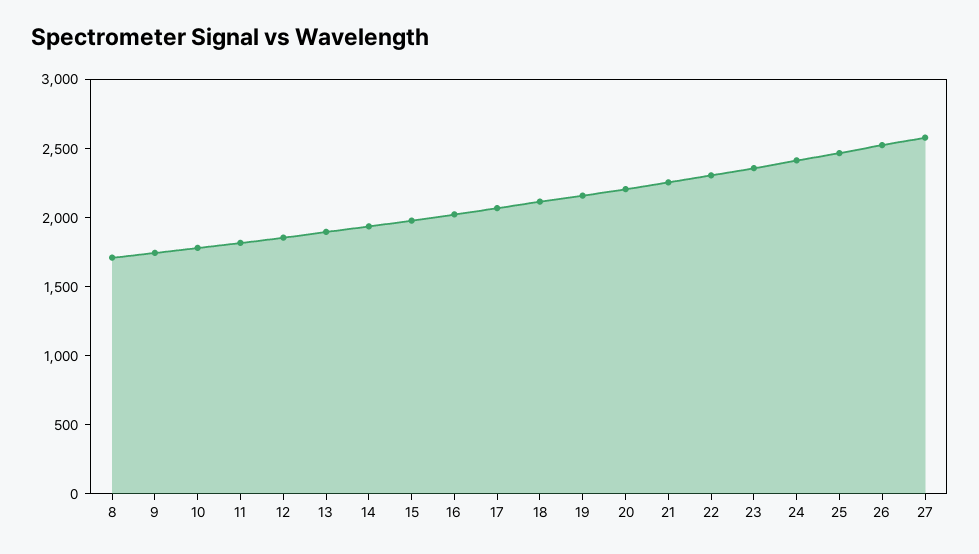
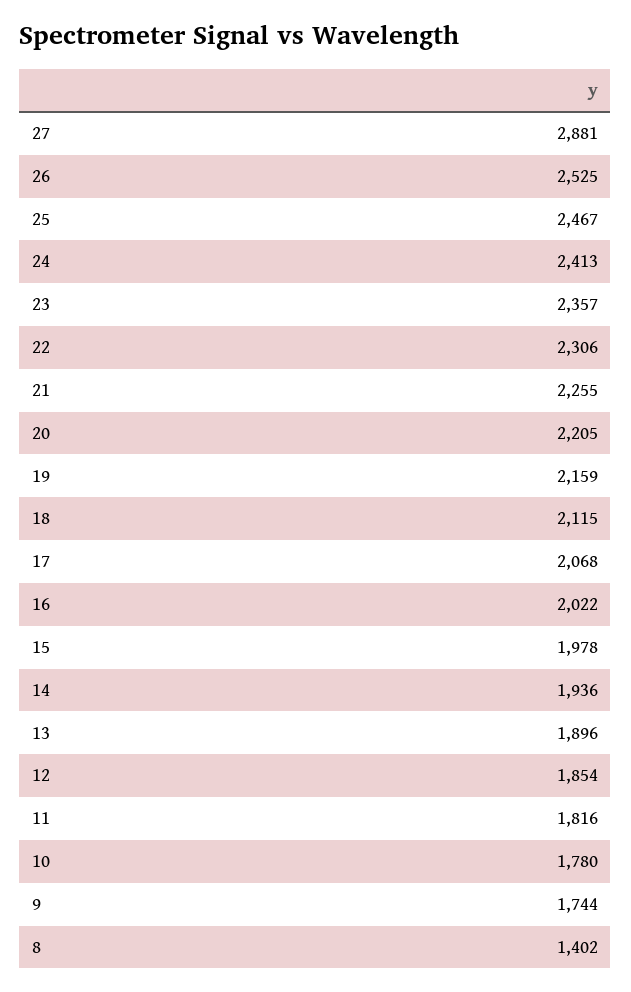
8: 1700 -> 1402
27: 2600 -> 2881

